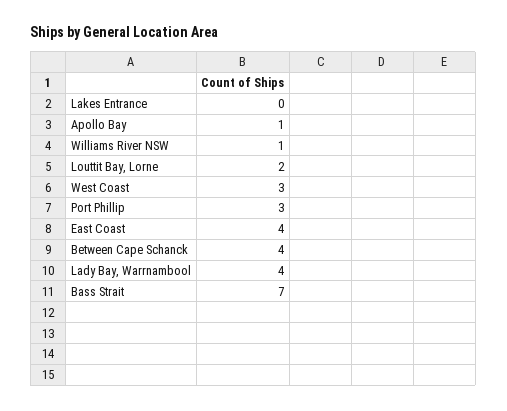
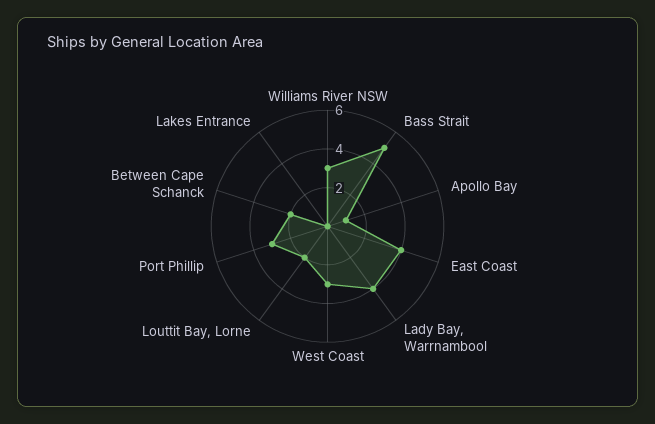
Williams River NSW: 1 -> 3
Between Cape Schanck: 4 -> 2
Bass Strait: 7 -> 5

